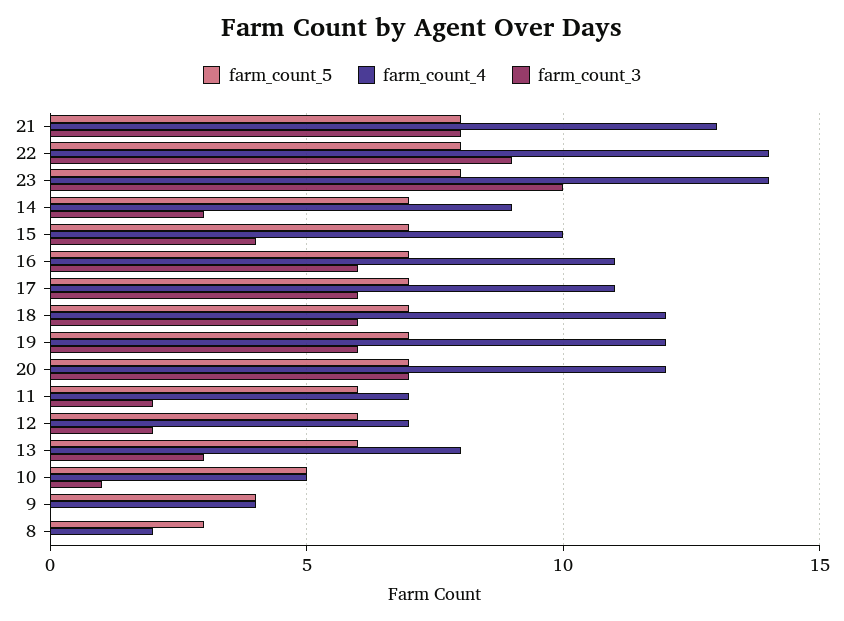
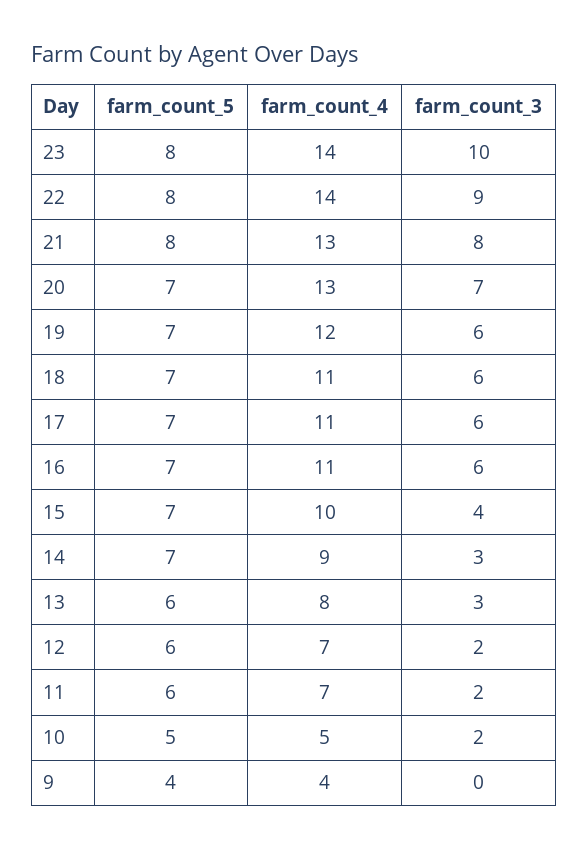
farm_count_4, 18: 12 -> 11
farm_count_4, 20: 12 -> 13
farm_count_3, 10: 1 -> 2
farm_count_5, 8: 3 -> none
farm_count_4, 8: 2 -> none
farm_count_3, 8: 0 -> none

